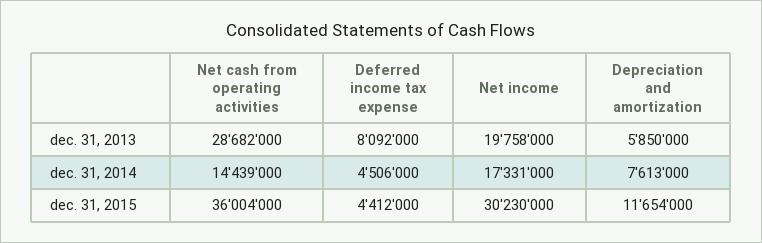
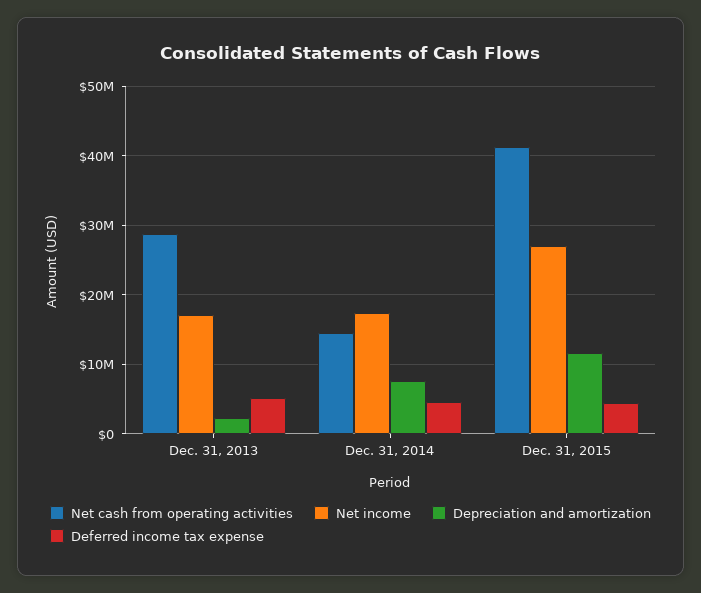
Deferred income tax expense, dec. 31, 2013: 8092000 -> 5000000
Net income, dec. 31, 2013: 19758000 -> 17000000
Depreciation and amortization, dec. 31, 2013: 5850000 -> 2000000
Net cash from operating activities, dec. 31, 2015: 36004000 -> 41000000
Net income, dec. 31, 2015: 30230000 -> 27000000

